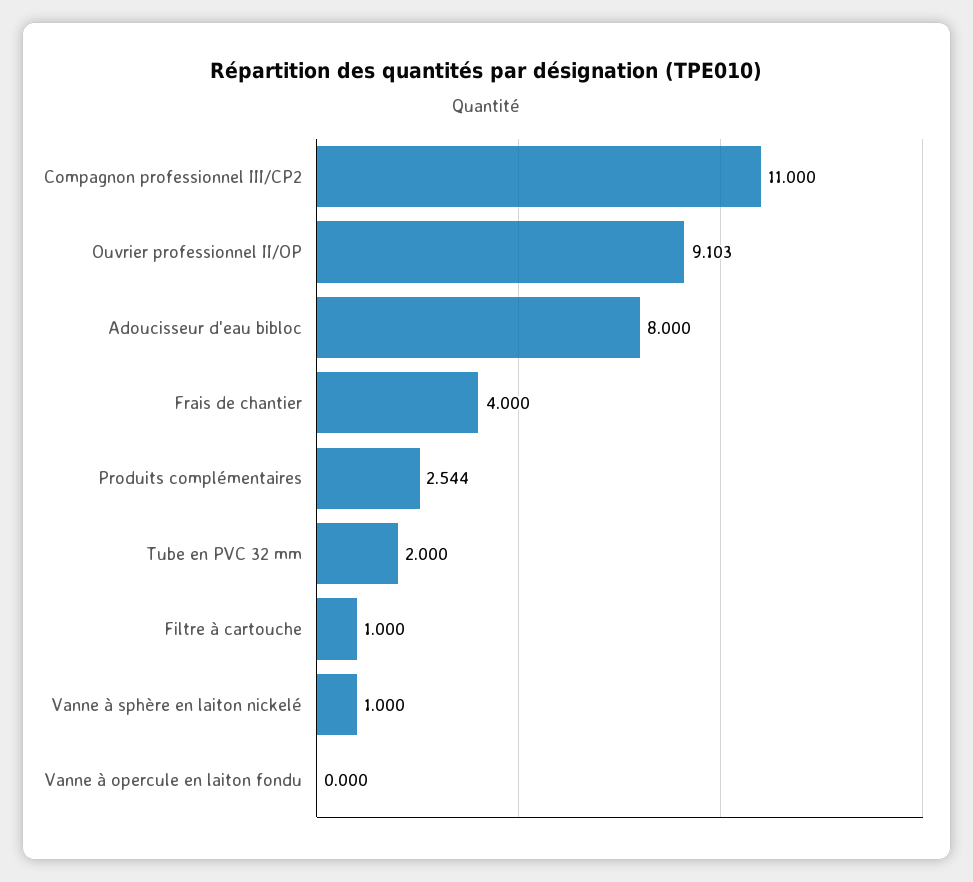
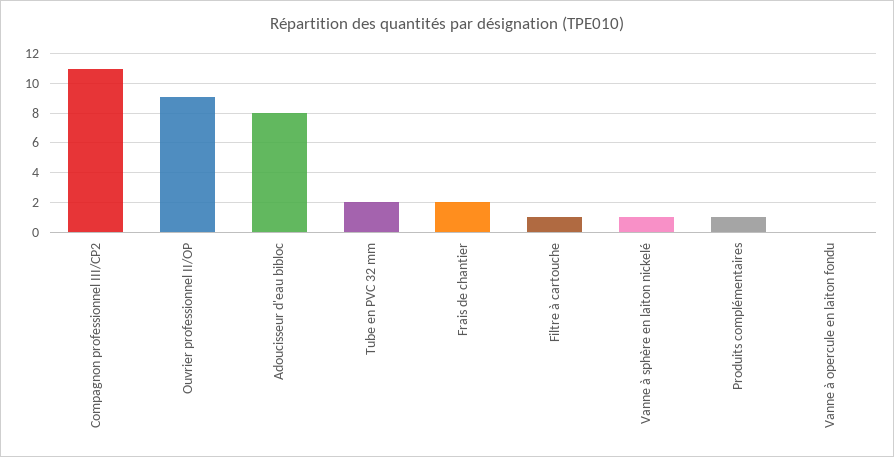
Frais de chantier: 4 -> 2
Produits complémentaires: 2.544 -> 1

